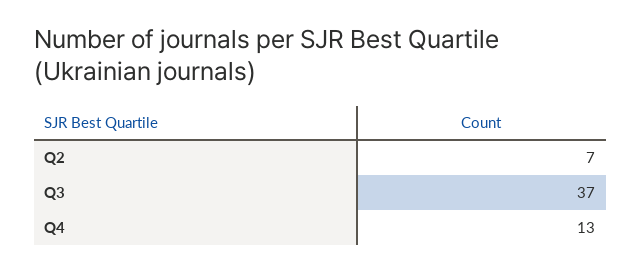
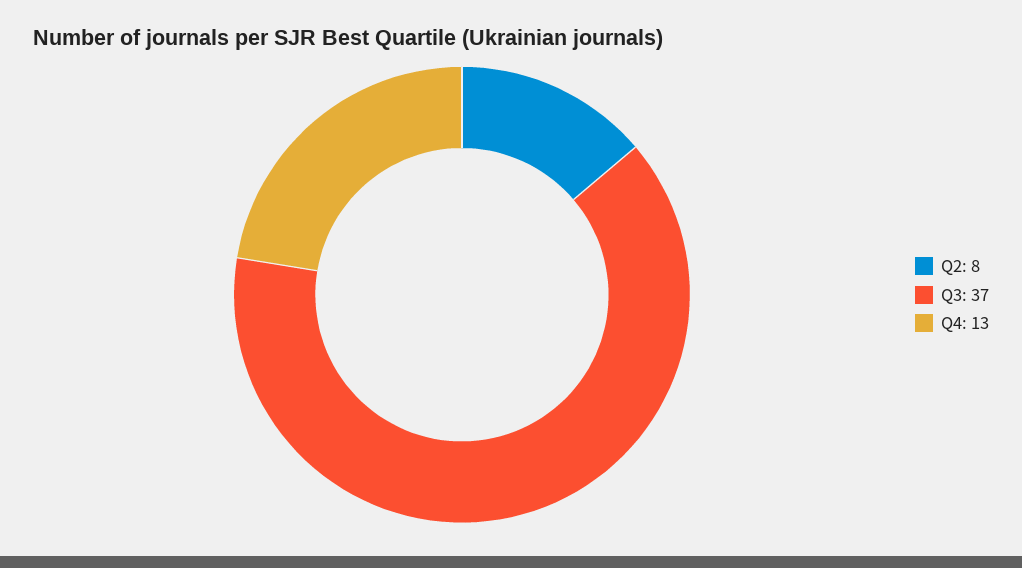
Q2: 7 -> 8

